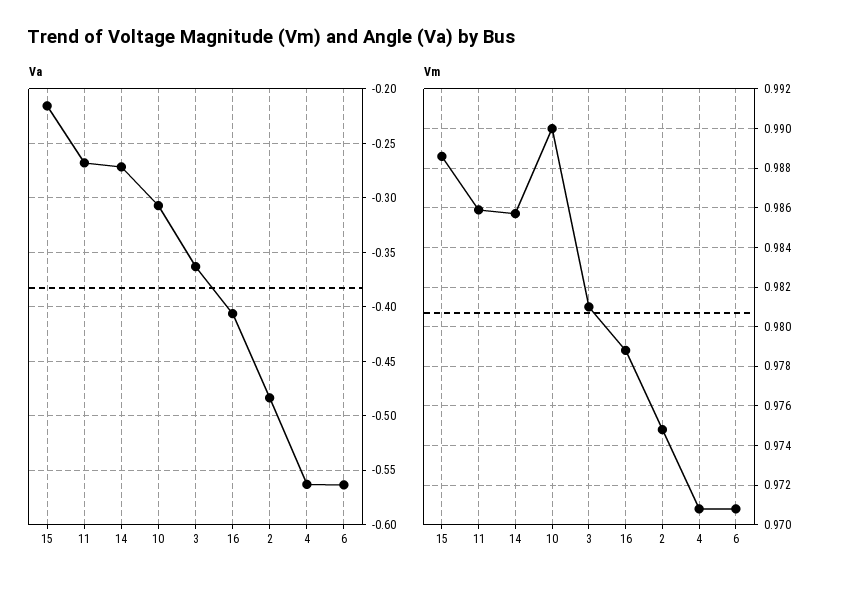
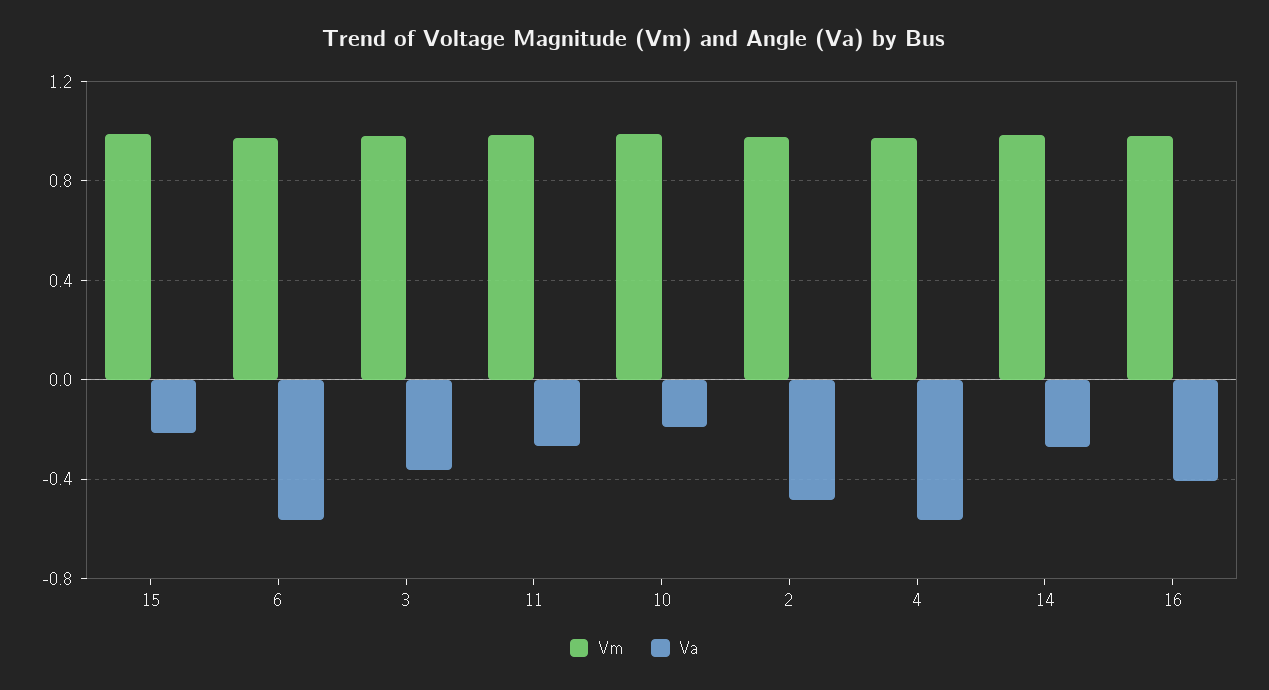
Va, 10: -0.31 -> -0.2

